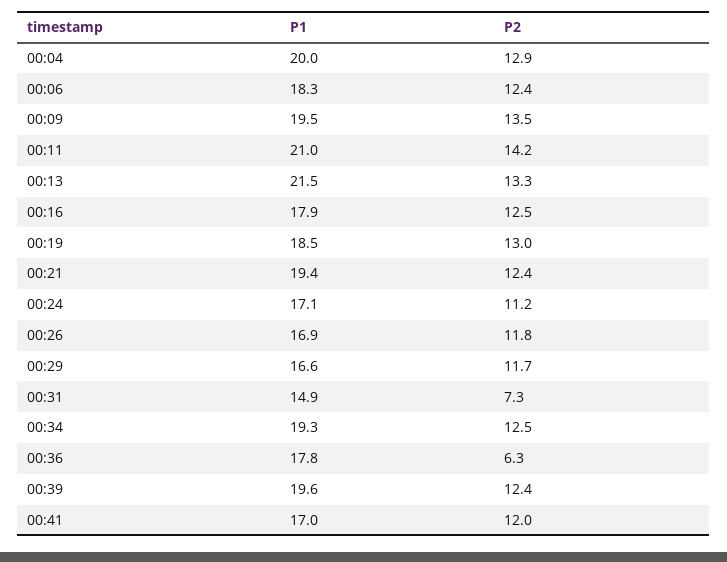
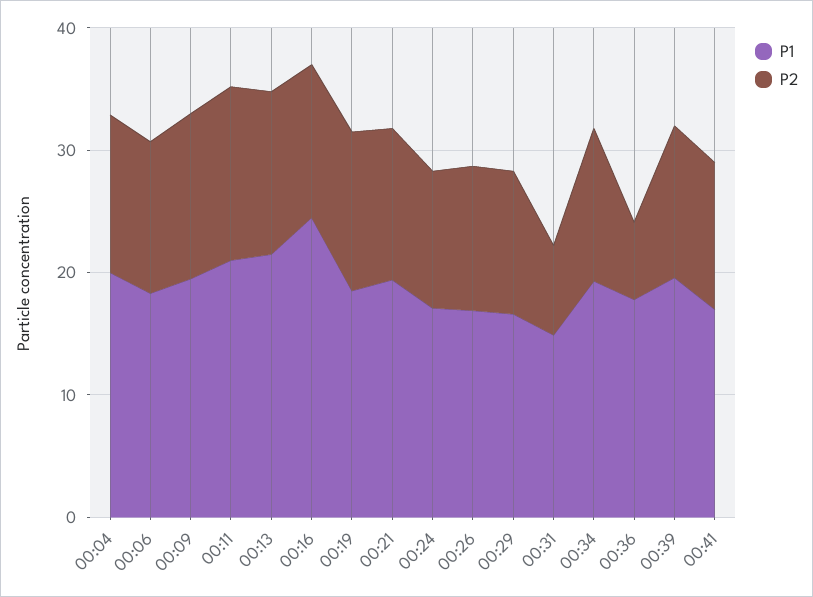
P1, 00:16: 17.9 -> 24

